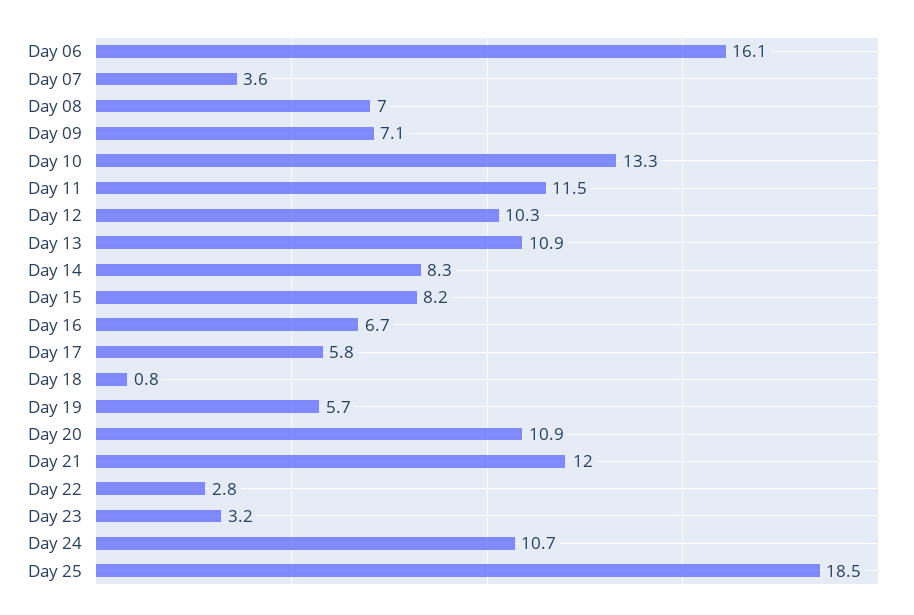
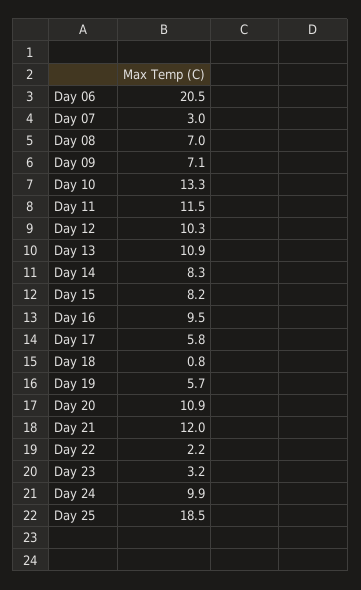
Day 06: 16.1 -> 20.5
Day 07: 3.6 -> 3
Day 16: 6.7 -> 9.5
Day 22: 2.8 -> 2.2
Day 24: 10.7 -> 9.9

